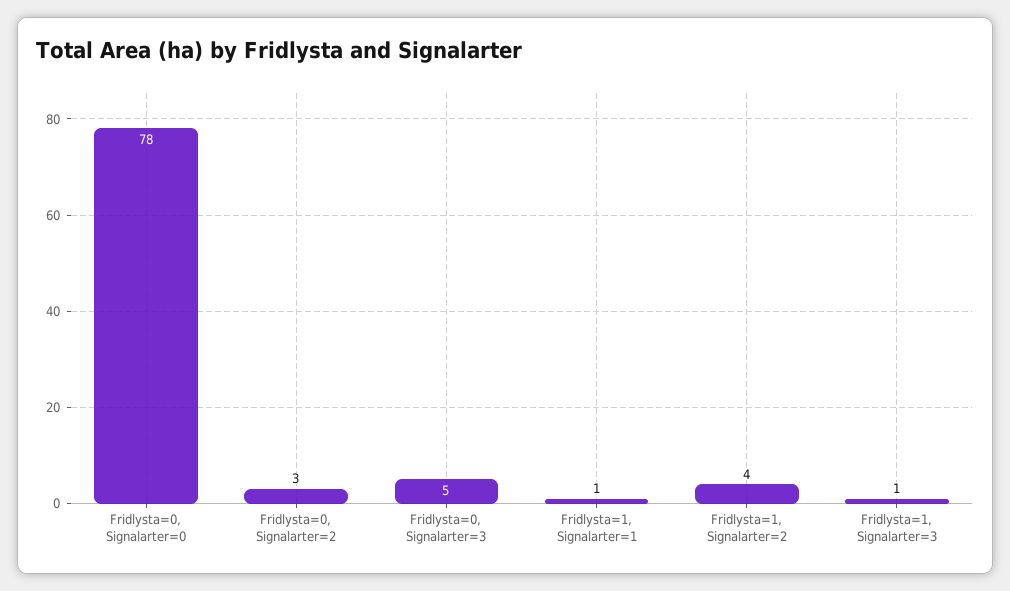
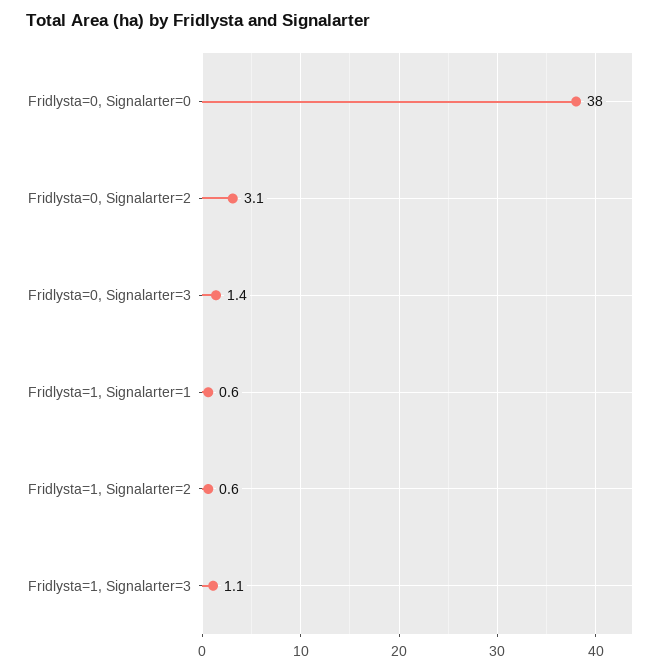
Fridlysta=0, Signalarter=0: 78 -> 38
Fridlysta=0, Signalarter=3: 5 -> 1.4
Fridlysta=1, Signalarter=2: 4 -> 0.6

